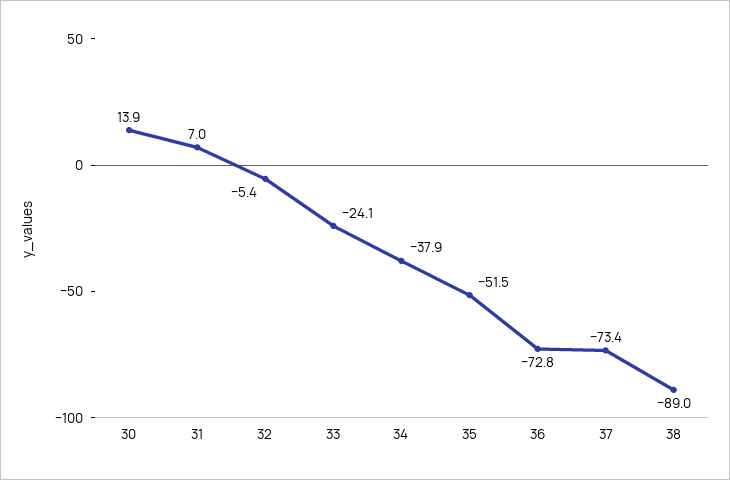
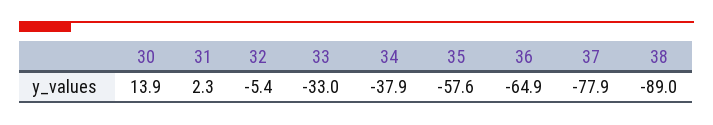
31: 7 -> 2.3
33: -24.1 -> -33
35: -51.5 -> -57.6
36: -72.8 -> -64.9
37: -73.4 -> -77.9

